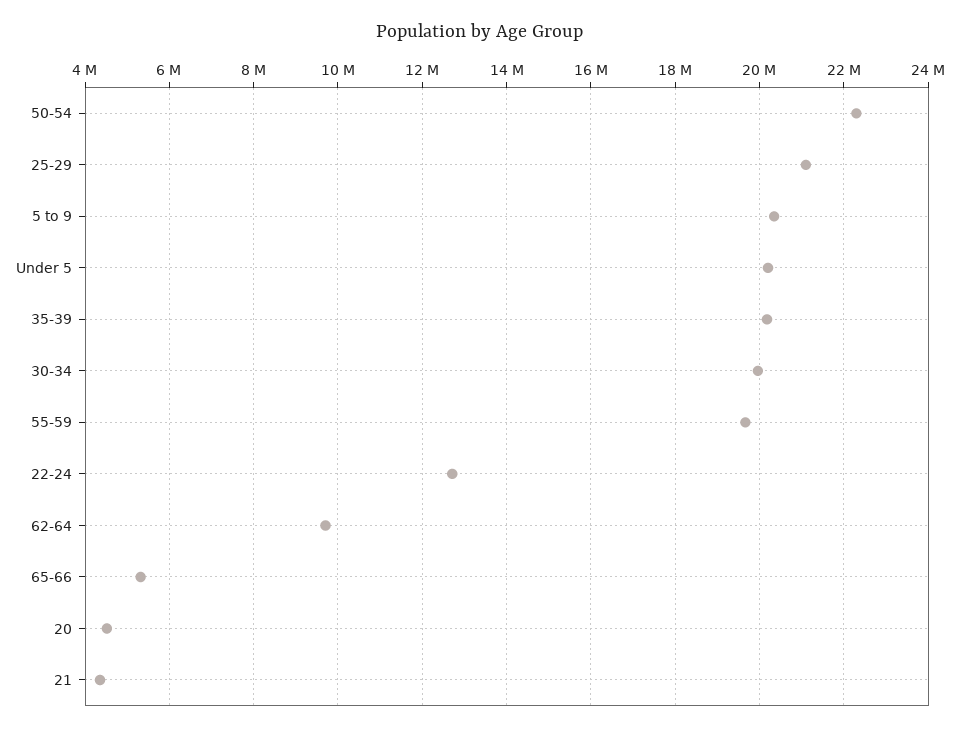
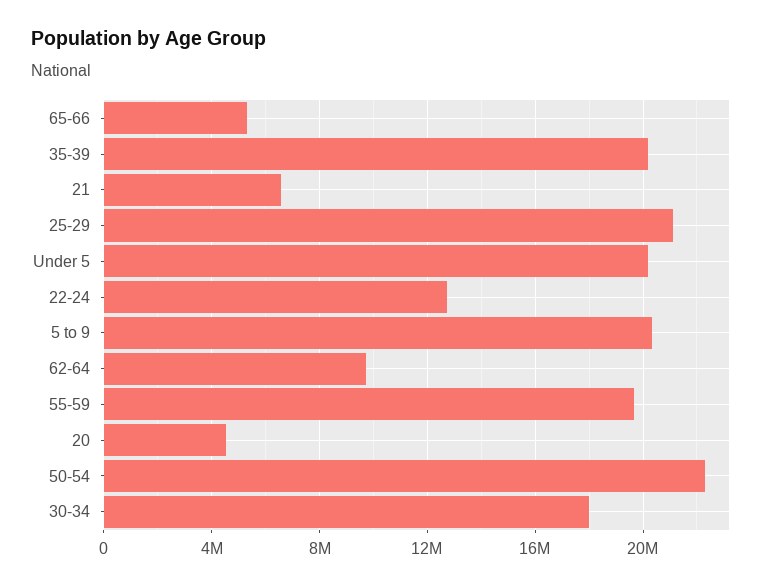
30-34: 20000000 -> 18000000
21: 4400000 -> 6500000

